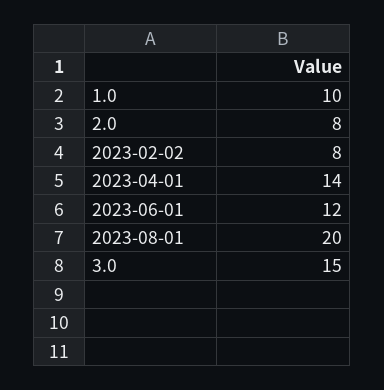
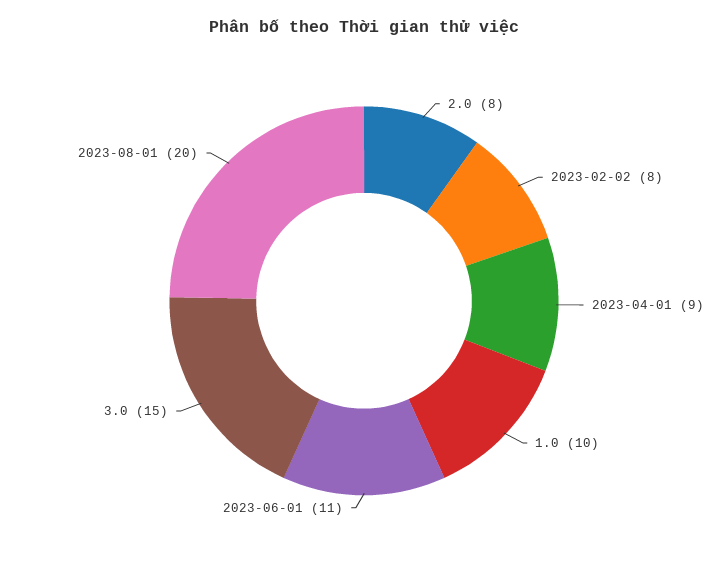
2023-04-01: 14 -> 9
2023-06-01: 12 -> 11

